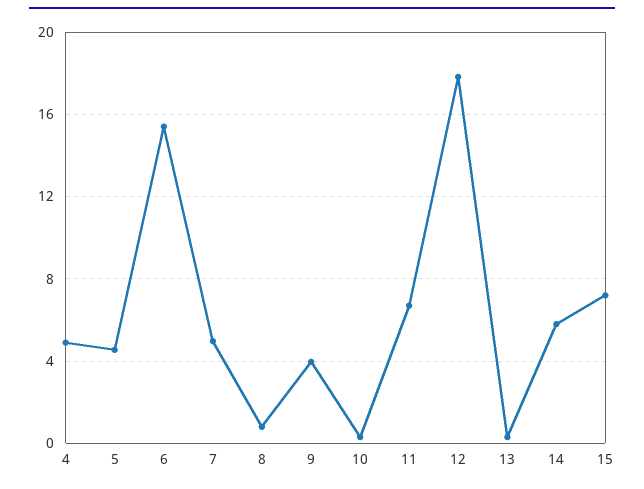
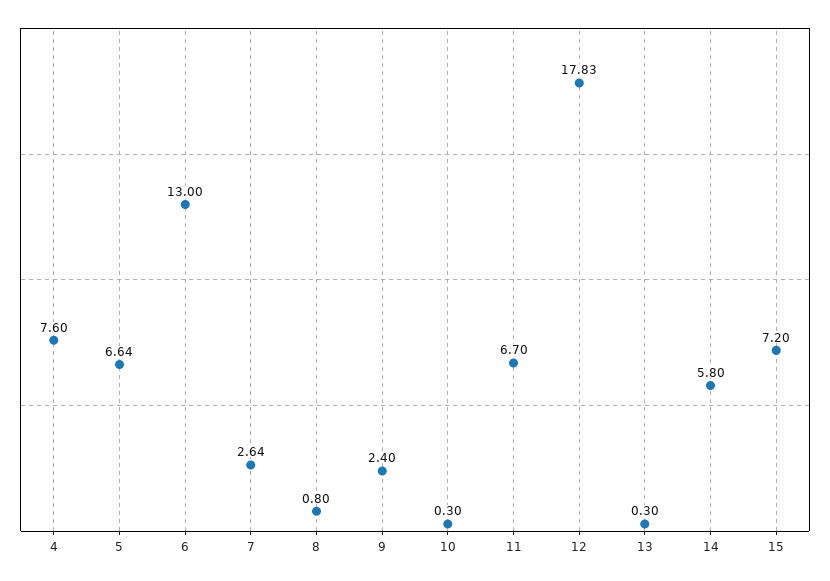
4: 5 -> 7.6
5: 4.5 -> 6.64
6: 15.5 -> 13
7: 5 -> 2.64
9: 4 -> 2.4

